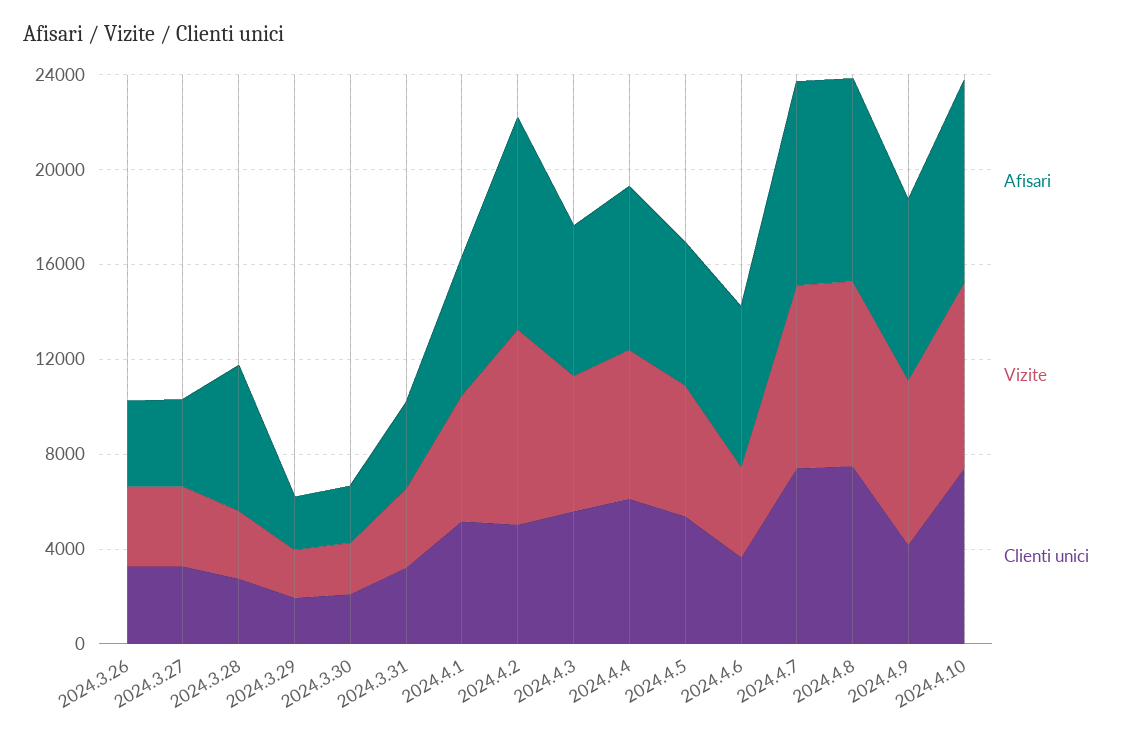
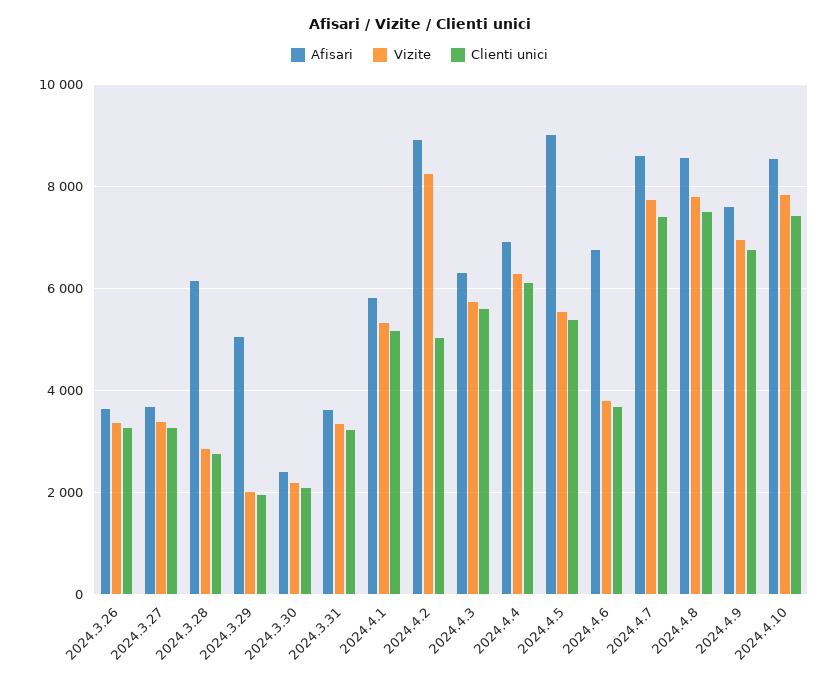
Afisari, 2024.3.29: 2000 -> 5000
Afisari, 2024.4.5: 6000 -> 9000
Clienti unici, 2024.4.9: 4000 -> 6800

